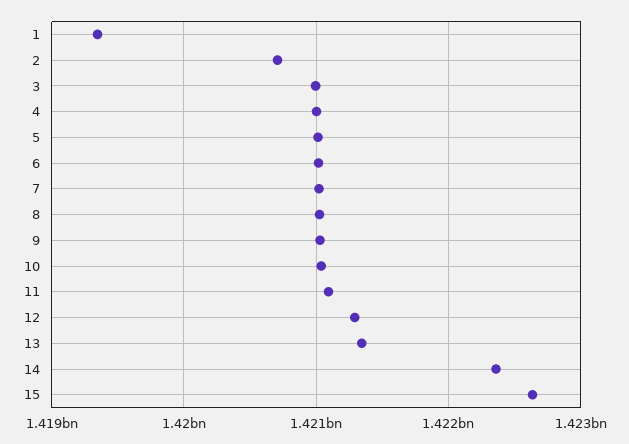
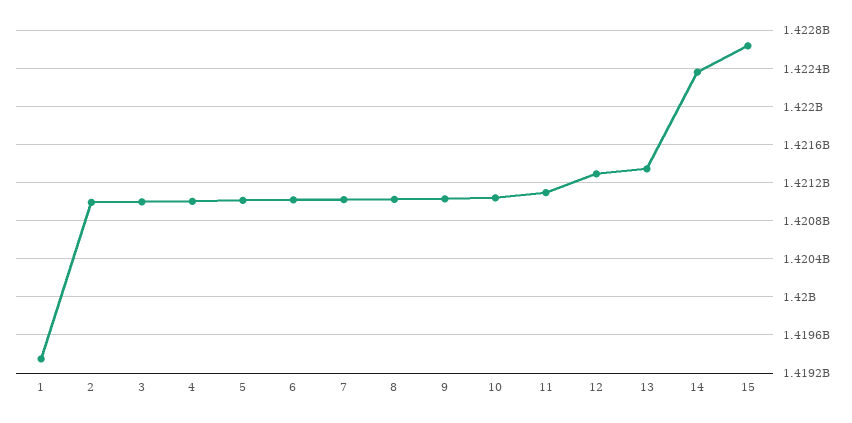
2: 1420700000 -> 1421000000

